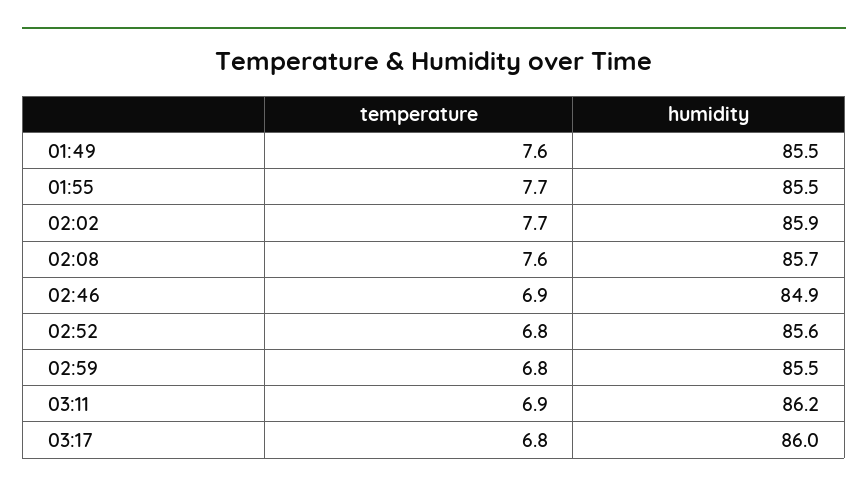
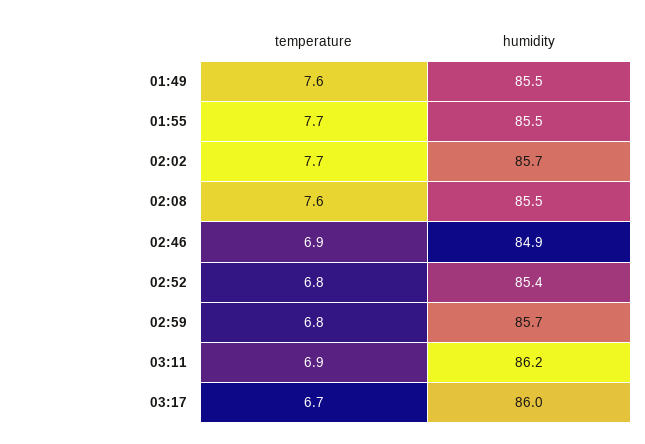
humidity, 02:02: 85.9 -> 85.7
humidity, 02:08: 85.7 -> 85.5
humidity, 02:52: 85.6 -> 85.4
humidity, 02:59: 85.5 -> 85.7
temperature, 03:17: 6.8 -> 6.7

